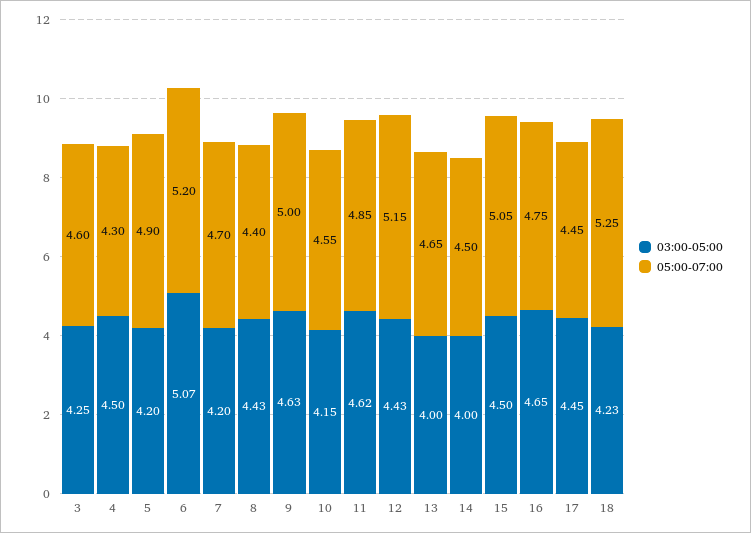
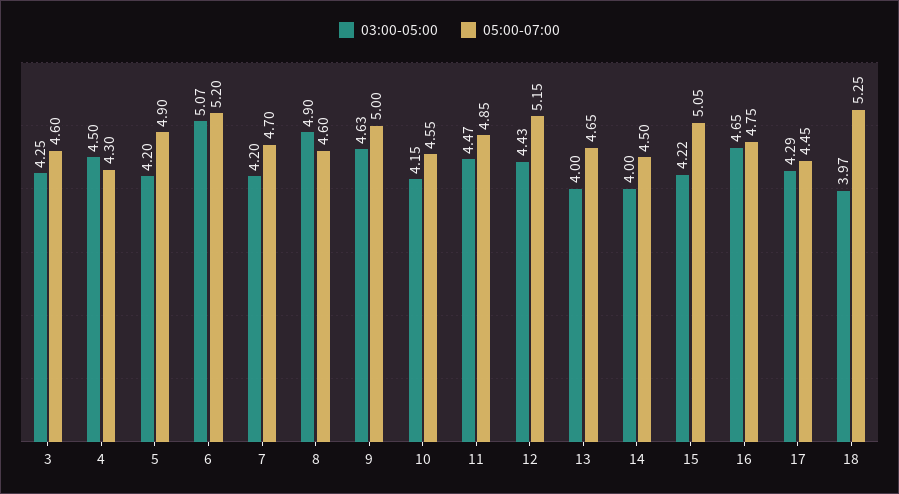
03:00-05:00, 8: 4.43 -> 4.9
05:00-07:00, 8: 4.4 -> 4.6
03:00-05:00, 11: 4.62 -> 4.47
03:00-05:00, 15: 4.5 -> 4.22
03:00-05:00, 17: 4.45 -> 4.29
03:00-05:00, 18: 4.23 -> 3.97

